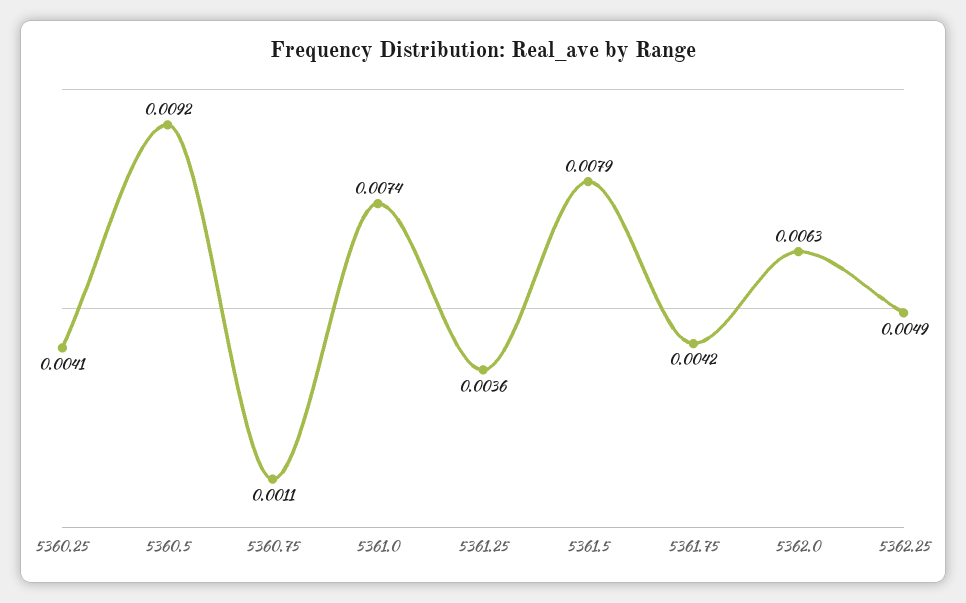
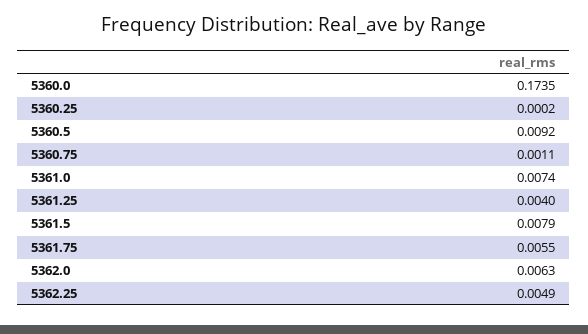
5360.25: 0.0041 -> 0.0002
5361.25: 0.0036 -> 0.004
5361.75: 0.0042 -> 0.0055
5360.0: none -> 0.1735

